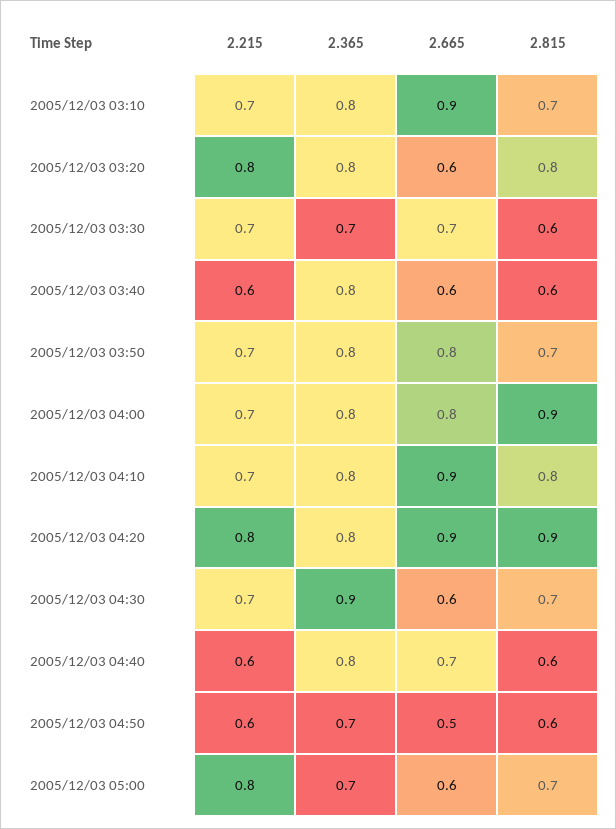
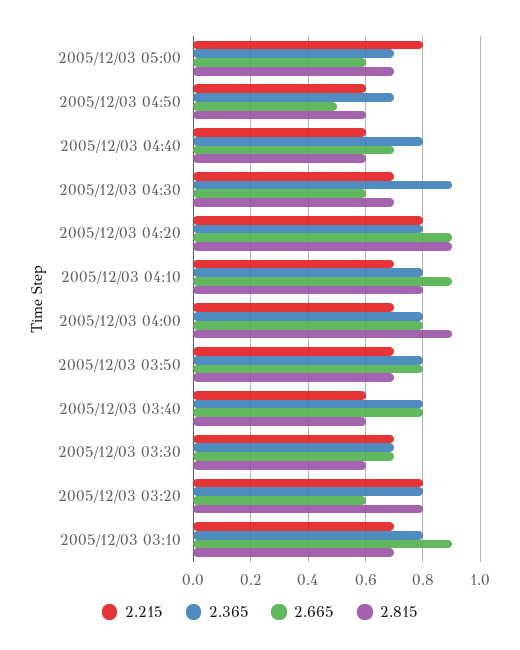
2.665, 2005/12/03 03:40: 0.6 -> 0.8

